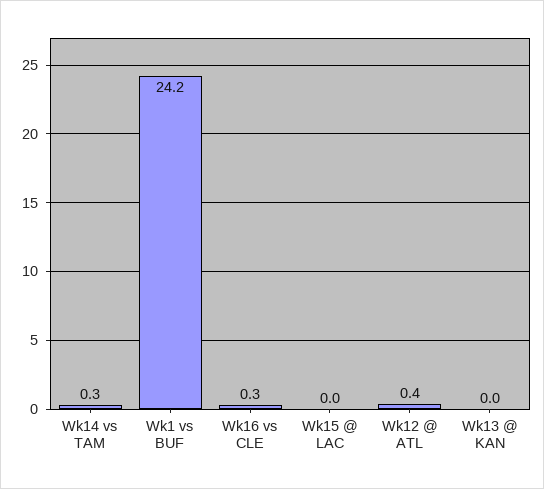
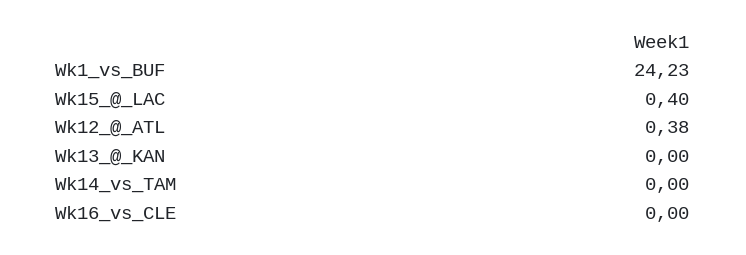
Wk14 vs TAM: 0.3 -> 0
Wk16 vs CLE: 0.3 -> 0
Wk15 @ LAC: 0 -> 0.4

